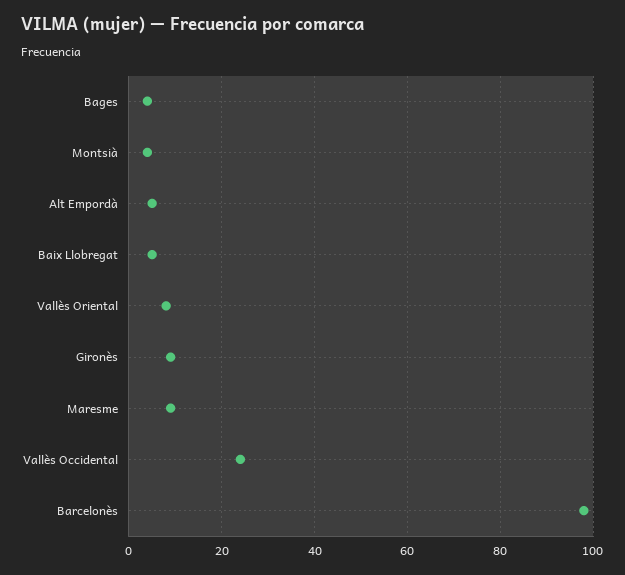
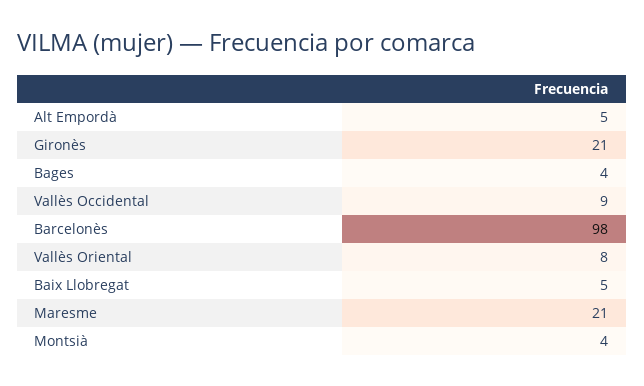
Gironès: 10 -> 21
Maresme: 10 -> 21
Vallès Occidental: 25 -> 9

